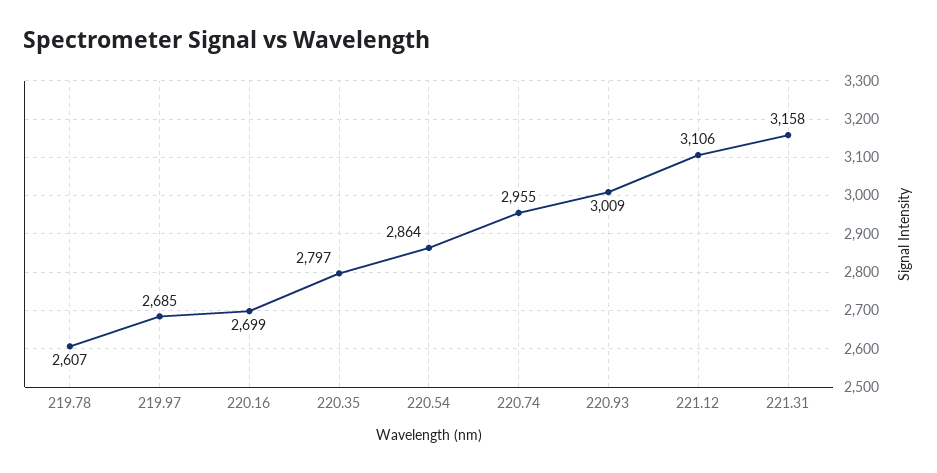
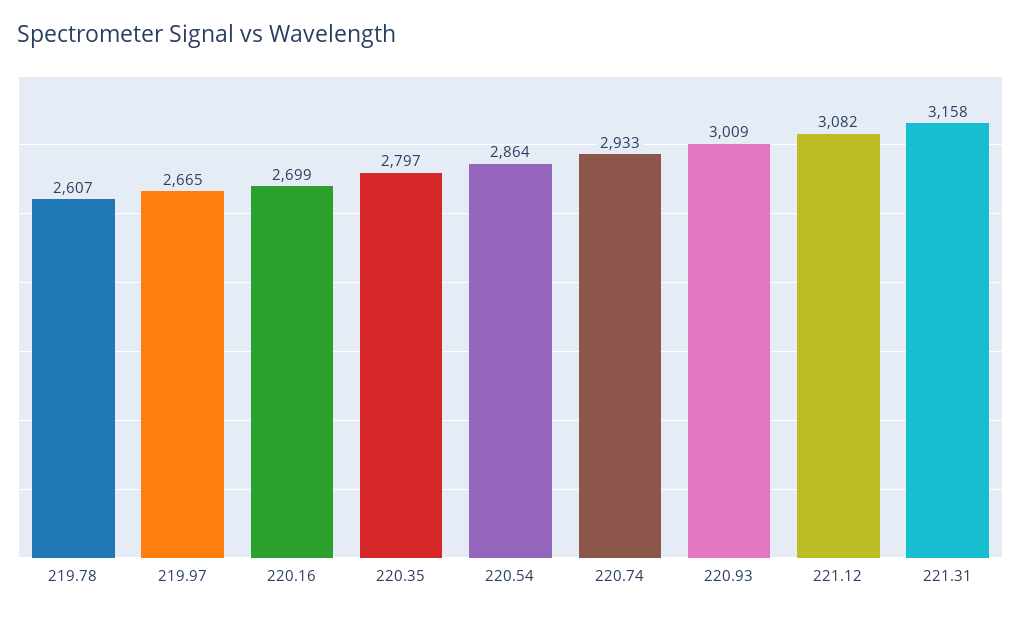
219.97: 2685 -> 2665
220.74: 2955 -> 2933
221.12: 3106 -> 3082

